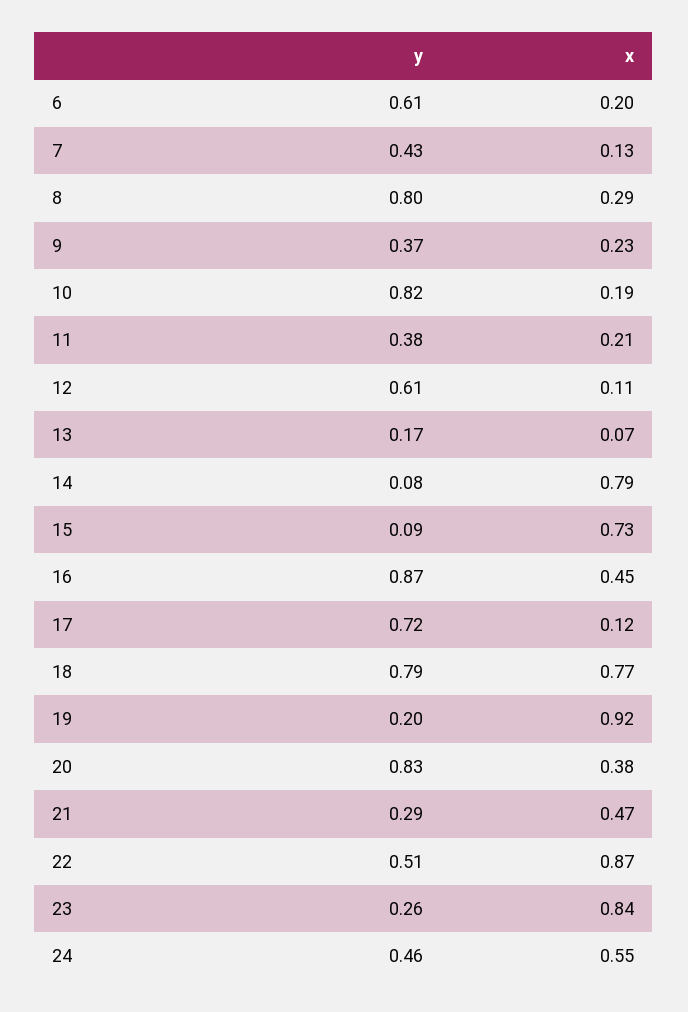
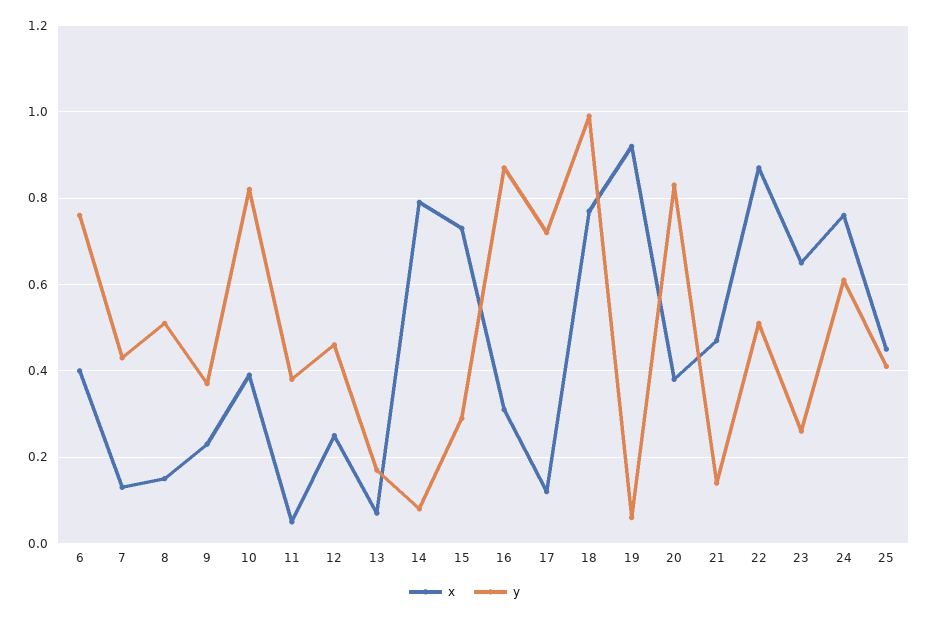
y, 6: 0.61 -> 0.75
x, 6: 0.2 -> 0.4
y, 8: 0.8 -> 0.5
x, 8: 0.29 -> 0.15
x, 10: 0.19 -> 0.4
x, 11: 0.21 -> 0.05
y, 12: 0.61 -> 0.45
x, 12: 0.11 -> 0.25
y, 15: 0.09 -> 0.3
x, 16: 0.45 -> 0.3
y, 18: 0.79 -> 1
y, 19: 0.2 -> 0.05
y, 21: 0.29 -> 0.15
x, 23: 0.84 -> 0.65
y, 24: 0.46 -> 0.6
x, 24: 0.55 -> 0.75
x, 25: none -> 0.45
y, 25: none -> 0.4

